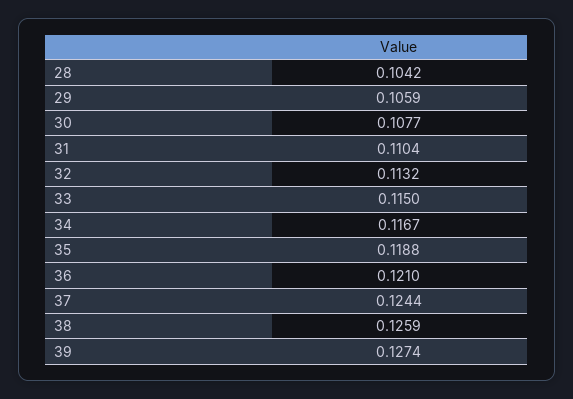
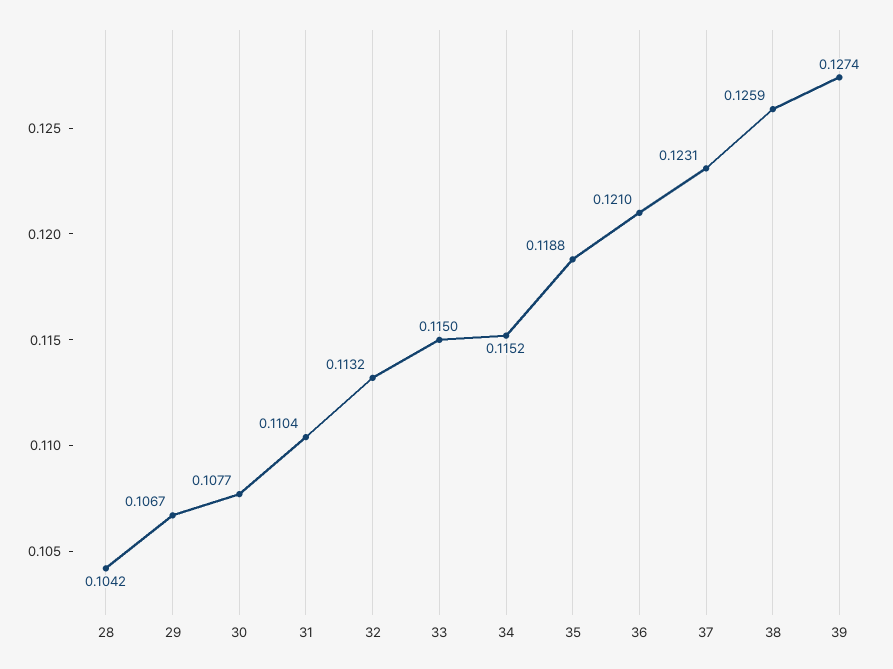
29: 0.1059 -> 0.1067
34: 0.1167 -> 0.1152
37: 0.1244 -> 0.1231

